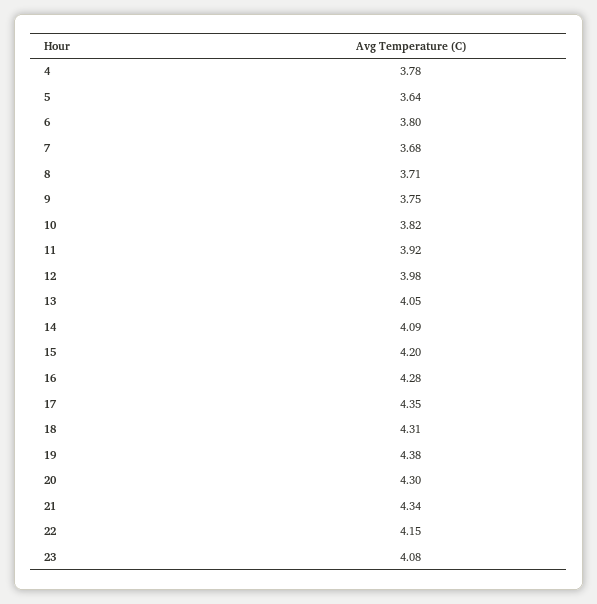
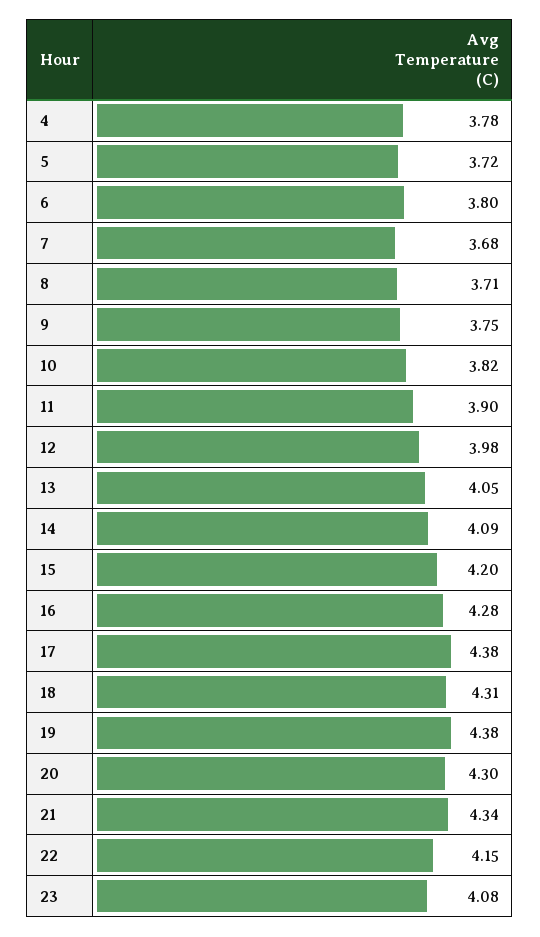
5: 3.64 -> 3.72
11: 3.92 -> 3.9
17: 4.35 -> 4.38

